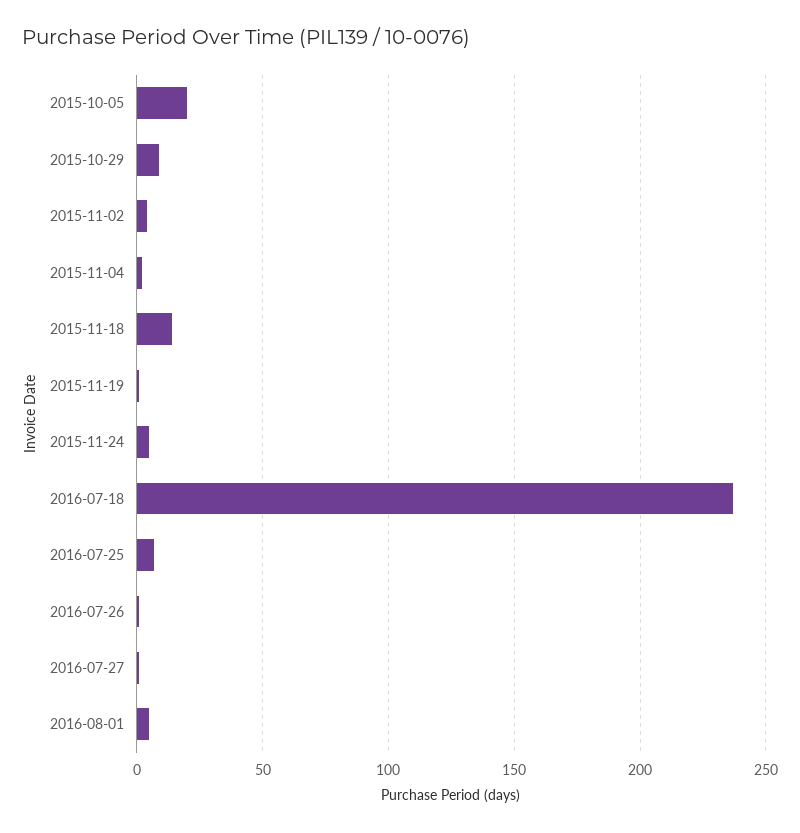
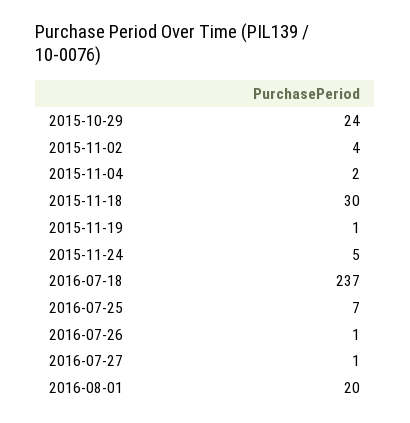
2015-10-05: 20 -> none
2015-10-29: 10 -> 24
2015-11-18: 15 -> 30
2016-08-01: 5 -> 20

